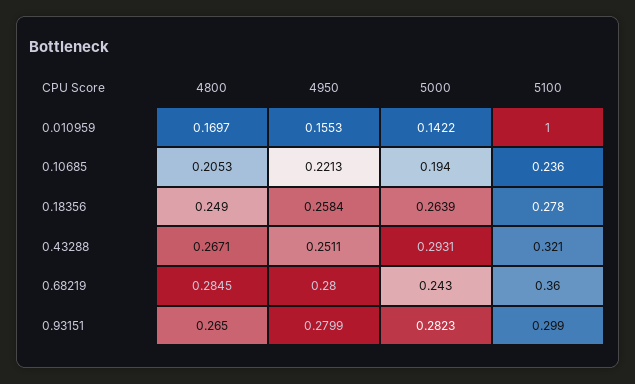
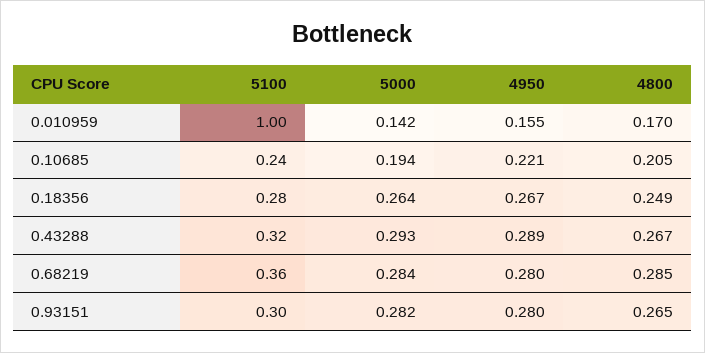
4950, 0.18356: 0.2584 -> 0.267
4950, 0.43288: 0.2511 -> 0.289
5000, 0.68219: 0.243 -> 0.284

